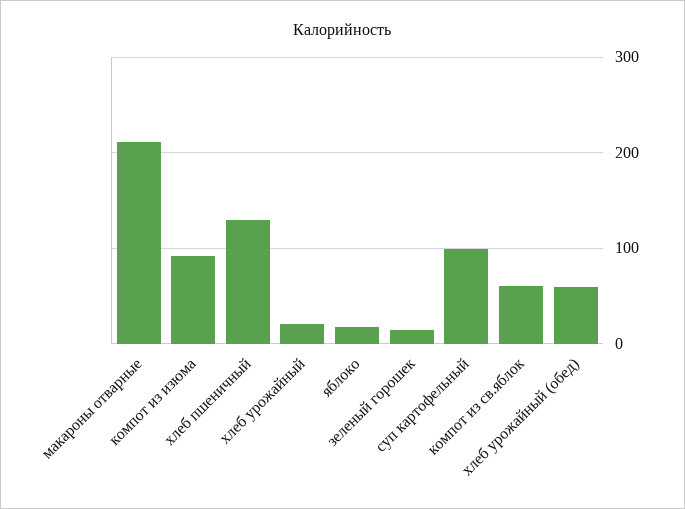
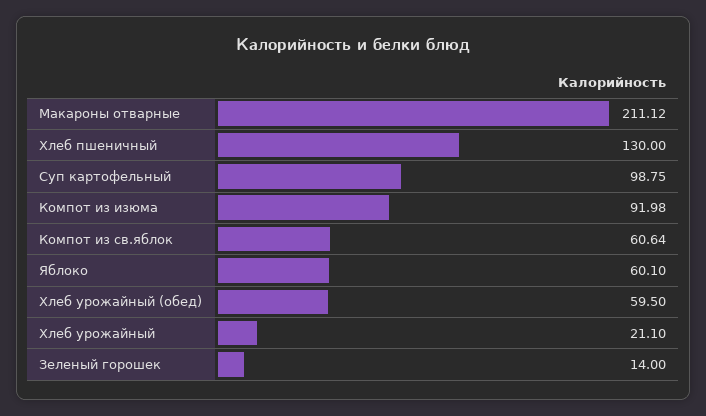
яблоко: 20 -> 60.1

